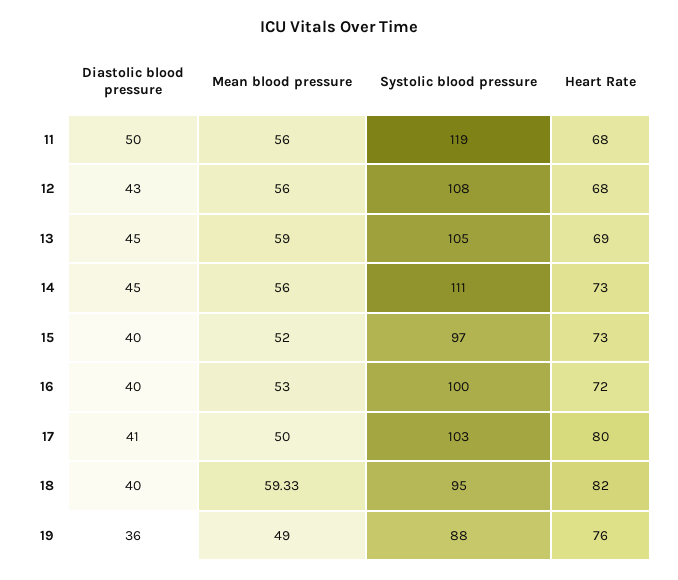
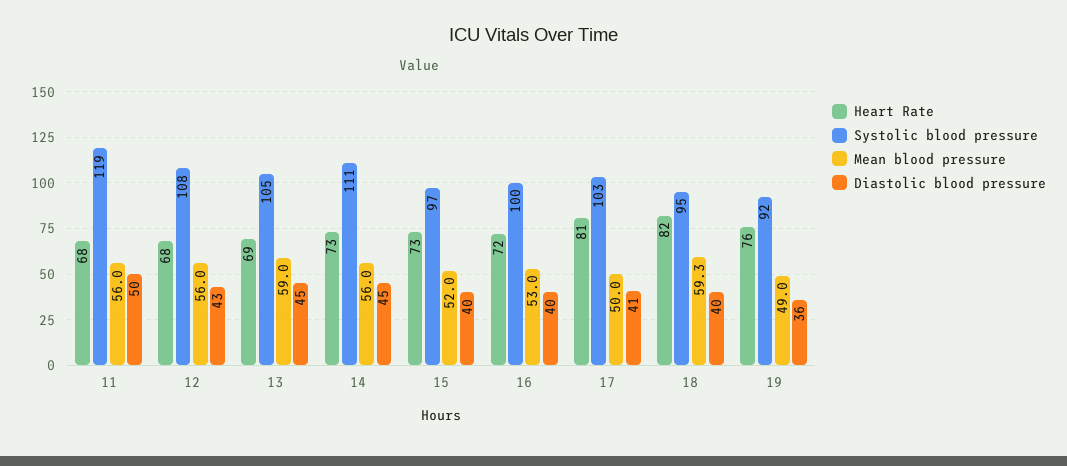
Heart Rate, 17: 80 -> 81
Systolic blood pressure, 19: 88 -> 92

